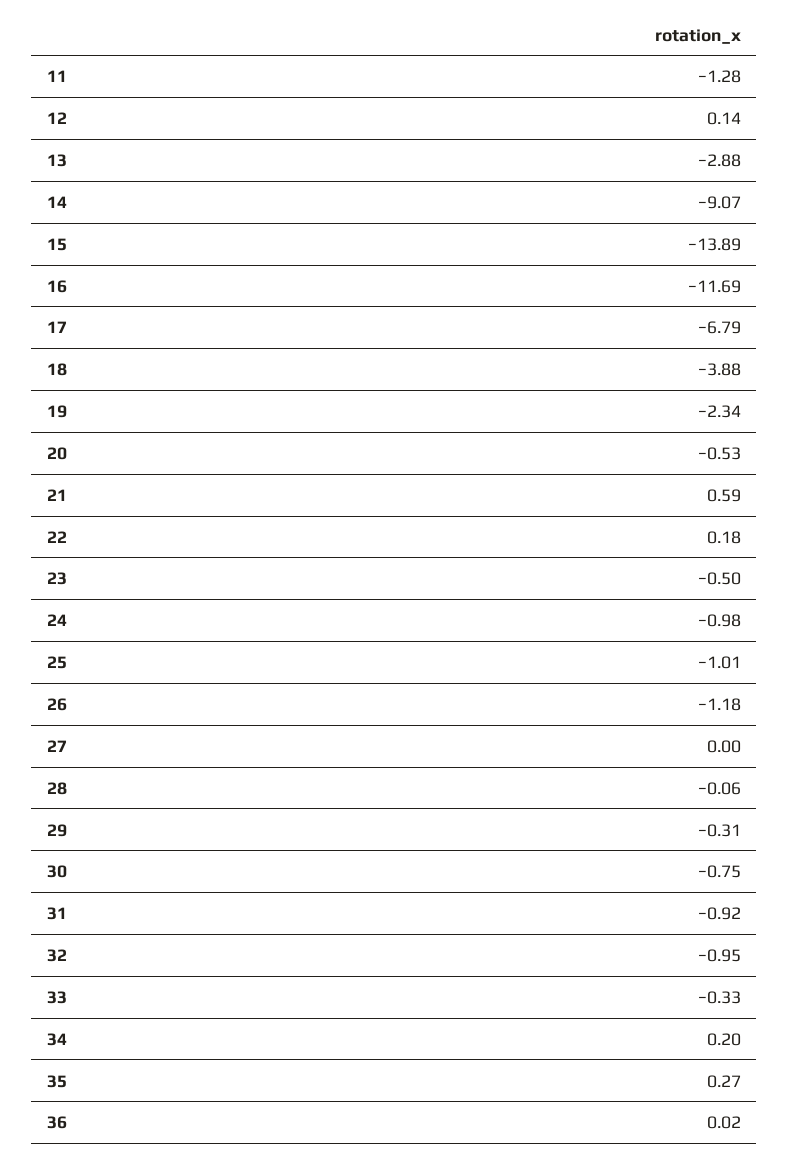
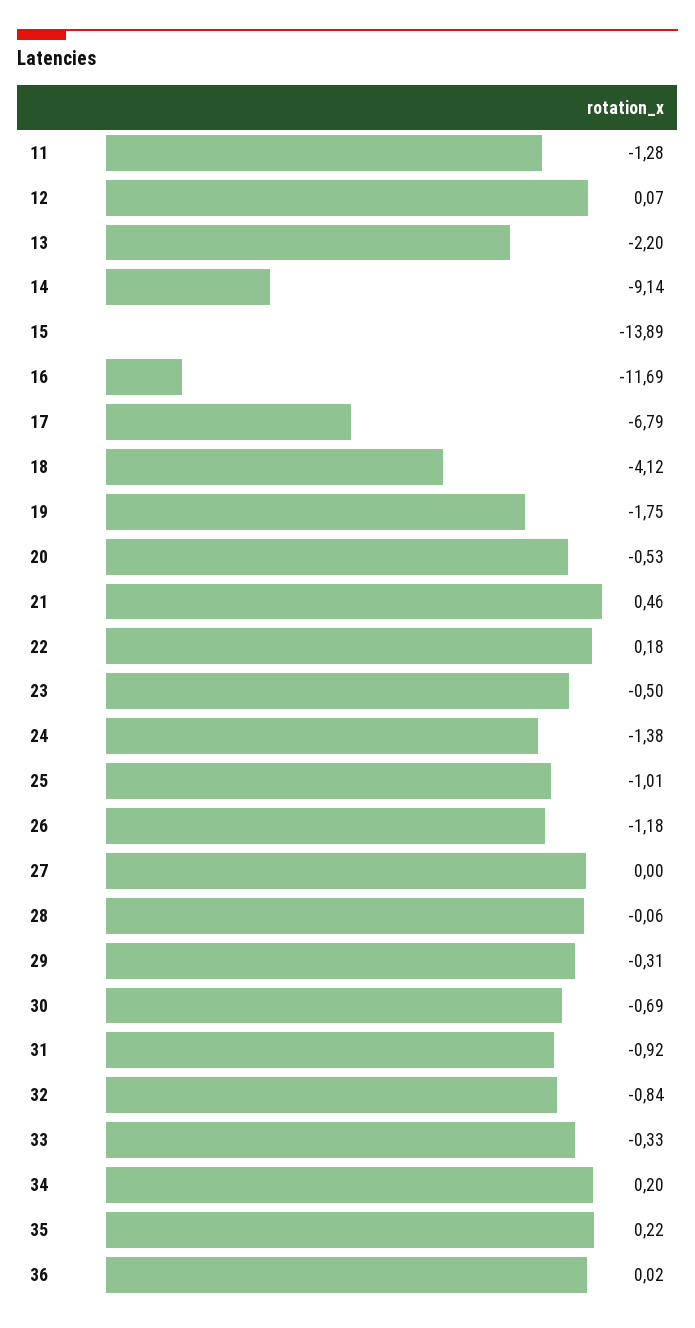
12: 0.14 -> 0.07
13: -2.88 -> -2.2
14: -9.07 -> -9.14
18: -3.88 -> -4.12
19: -2.34 -> -1.75
21: 0.59 -> 0.46
24: -0.98 -> -1.38
30: -0.75 -> -0.69
32: -0.95 -> -0.84
35: 0.27 -> 0.22

